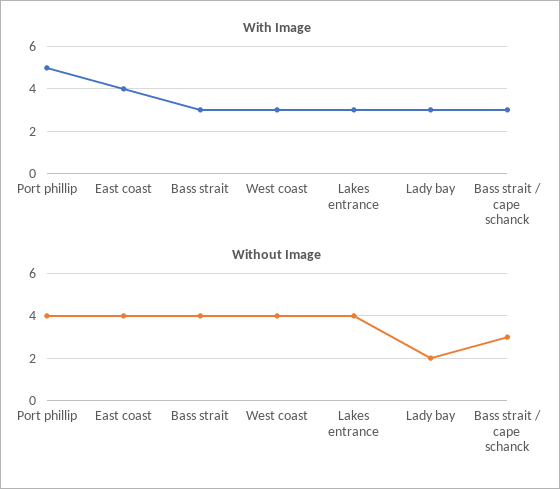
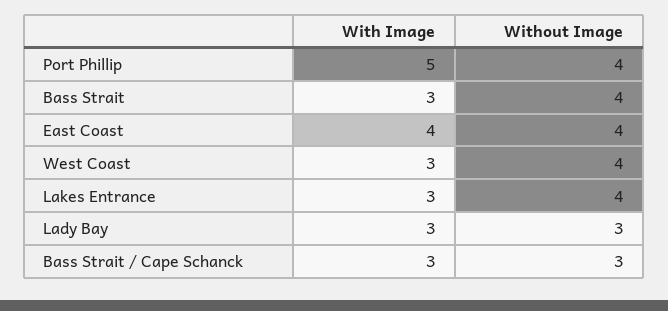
Without Image, Lady bay: 2 -> 3

